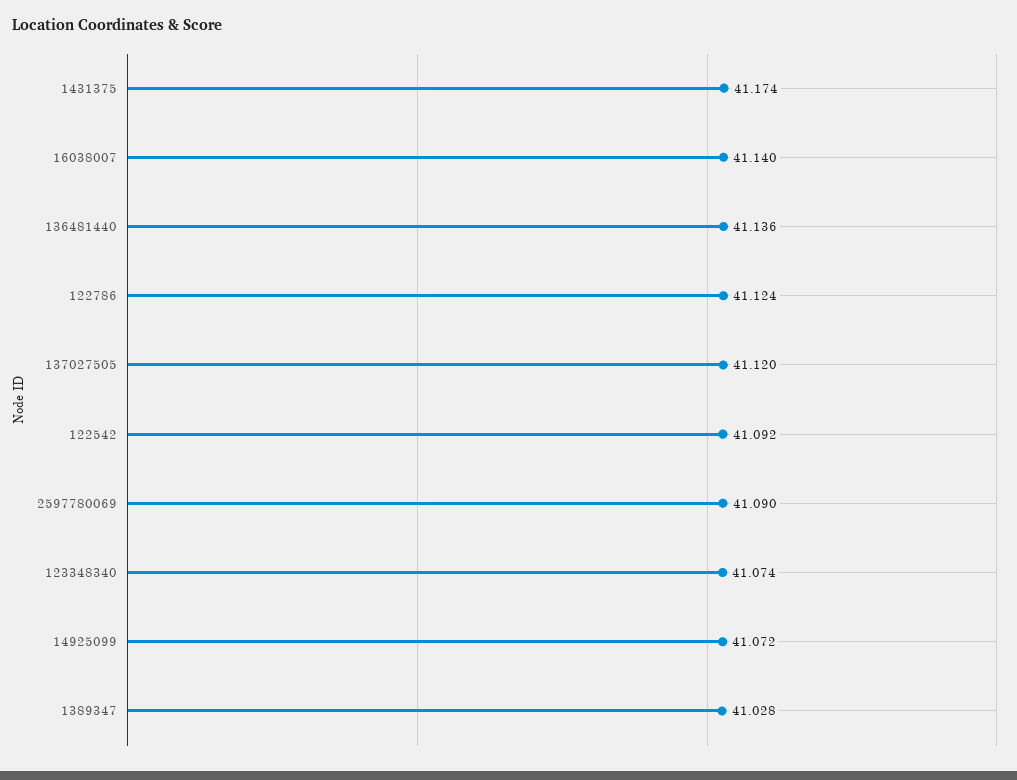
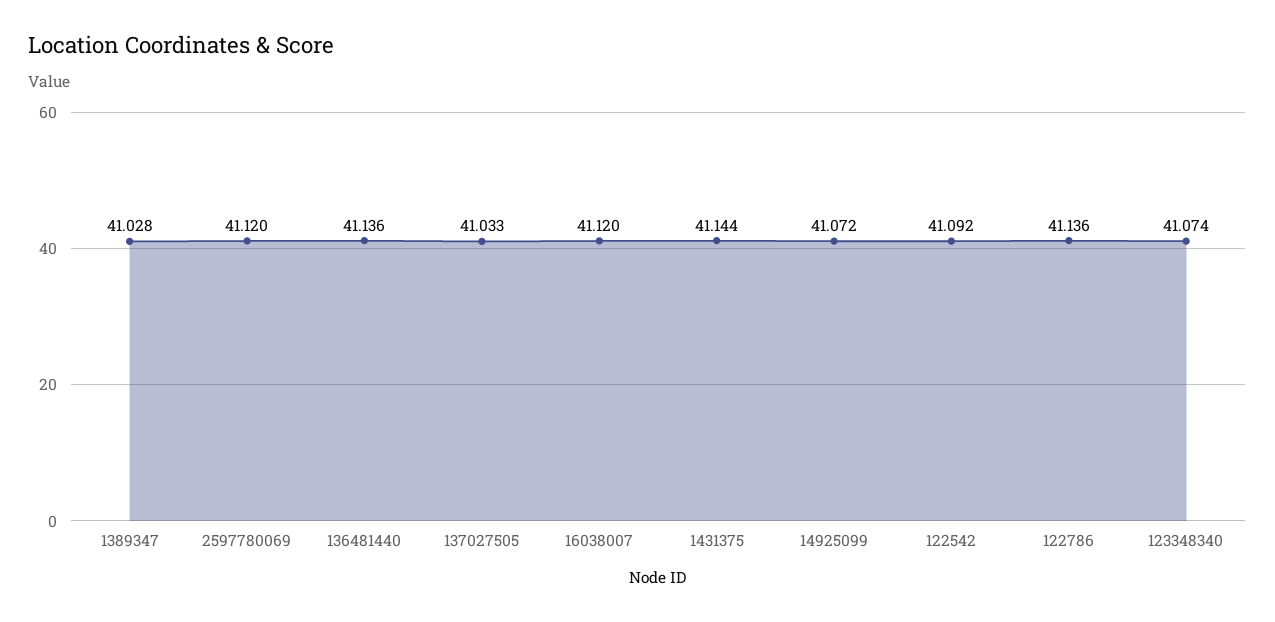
1431375: 41.174 -> 41.144
16038007: 41.14 -> 41.12
122786: 41.124 -> 41.136
137027505: 41.12 -> 41.033
2597780069: 41.09 -> 41.12

